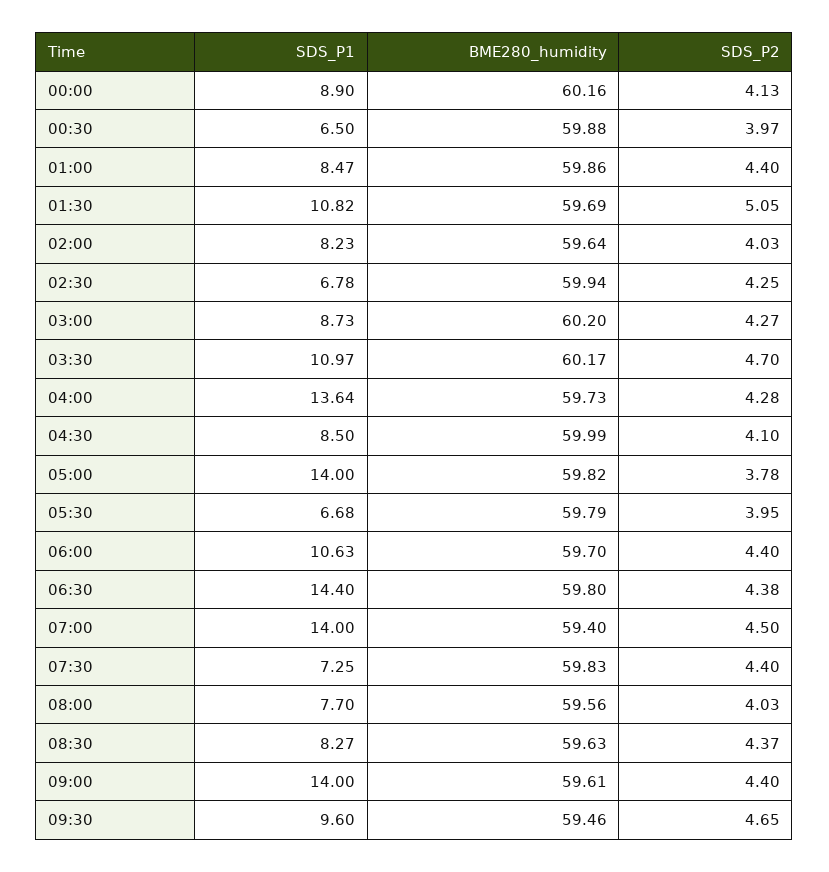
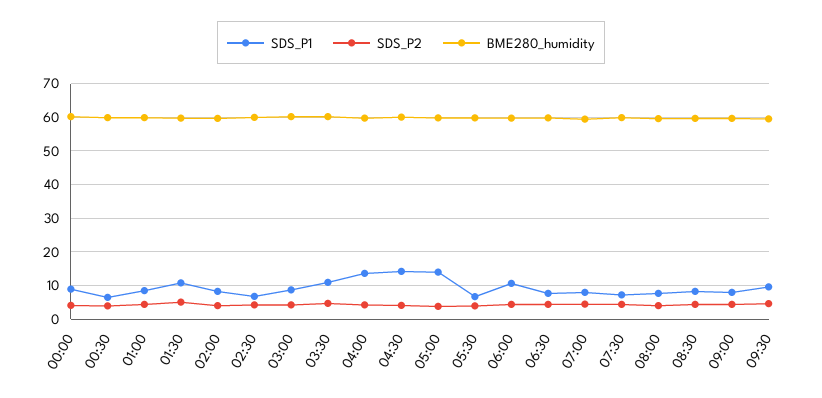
SDS_P1, 04:30: 8.5 -> 14
SDS_P1, 06:30: 14.4 -> 8
SDS_P1, 07:00: 14 -> 8
SDS_P1, 09:00: 14 -> 8

